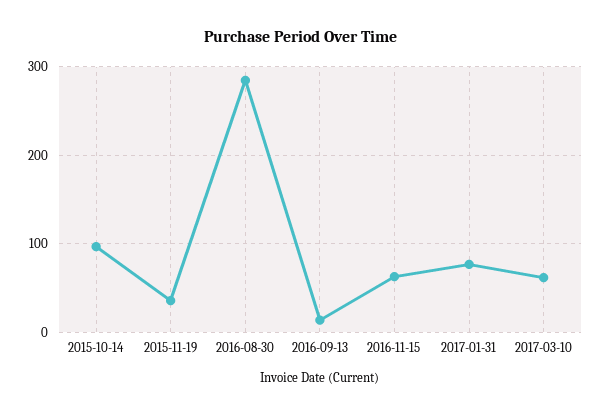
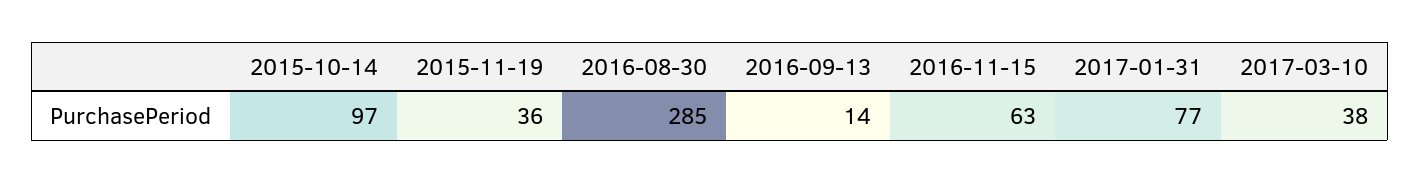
2017-03-10: 60 -> 38

